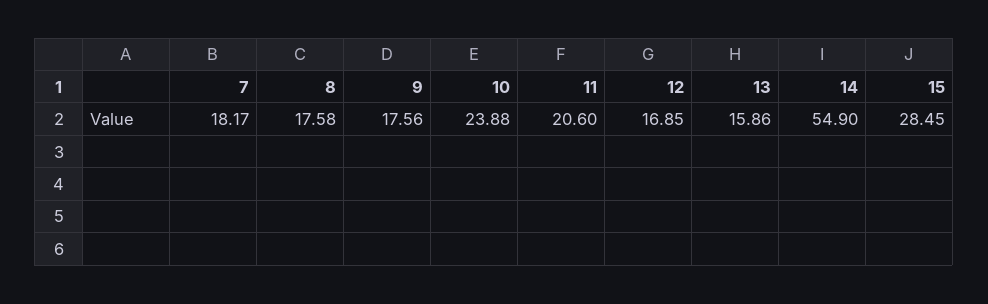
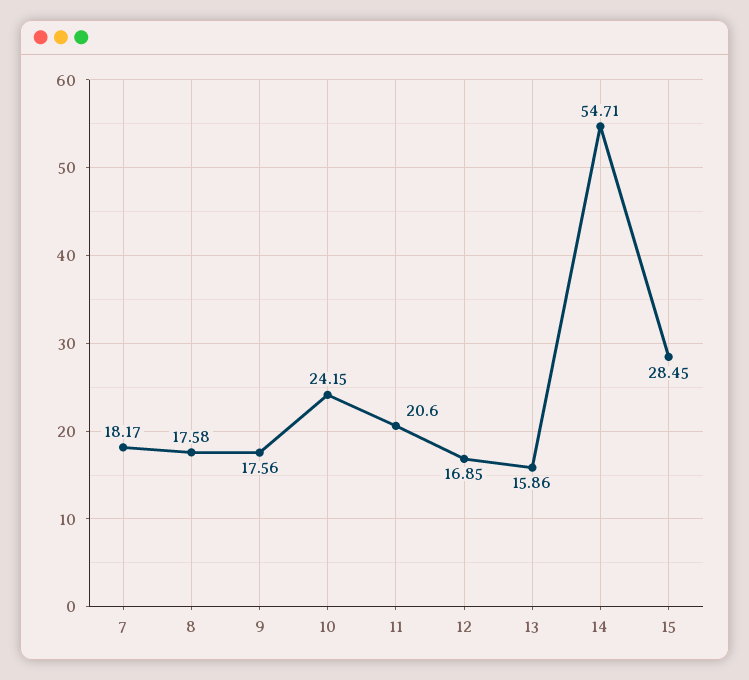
10: 23.88 -> 24.15
14: 54.9 -> 54.71

